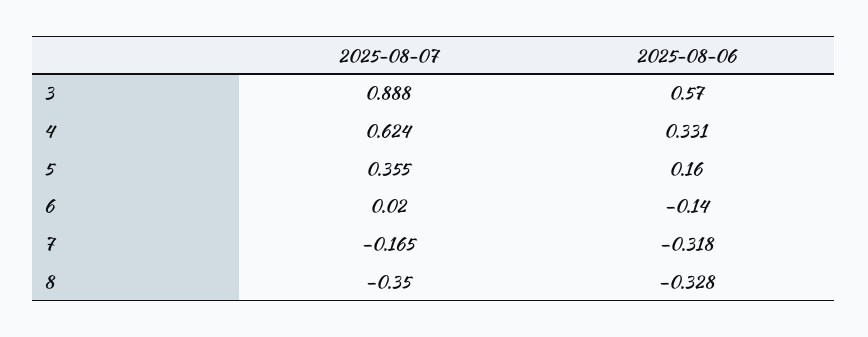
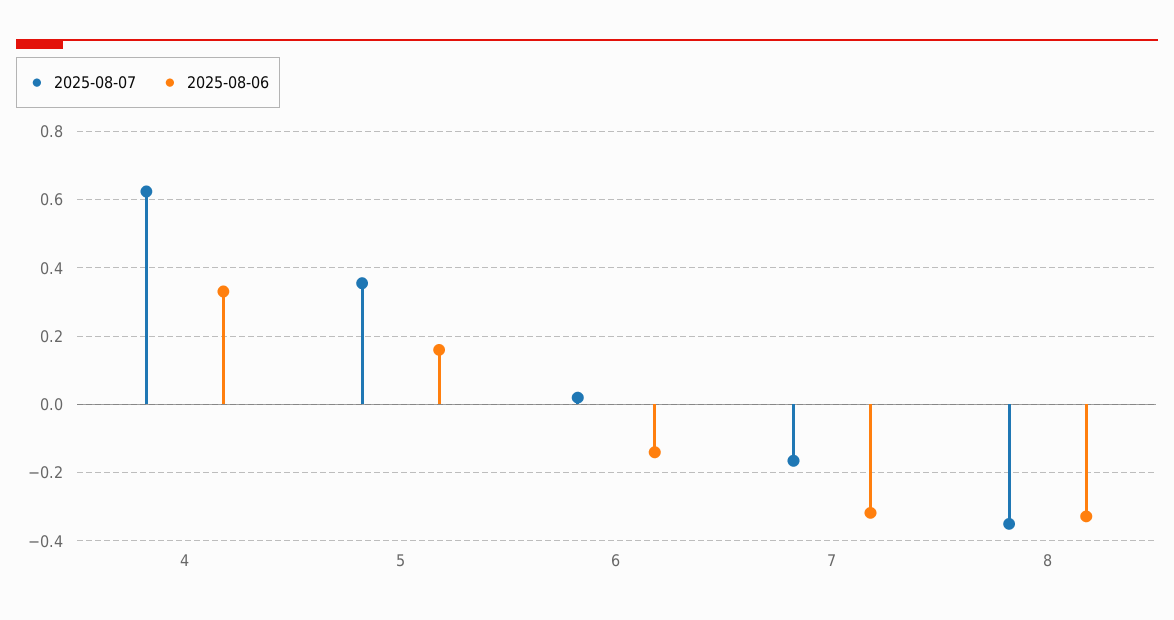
2025-08-07, 3: 0.888 -> none
2025-08-06, 3: 0.57 -> none

